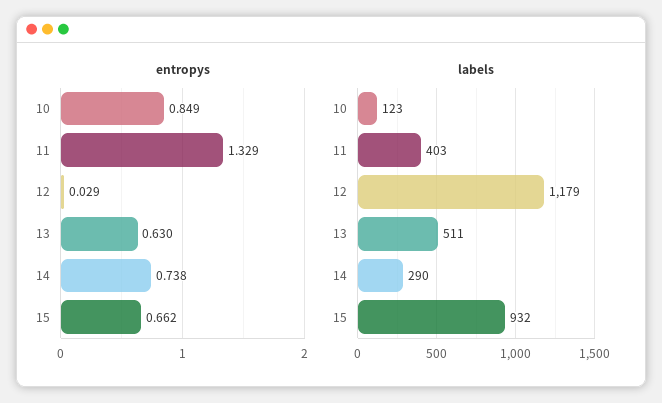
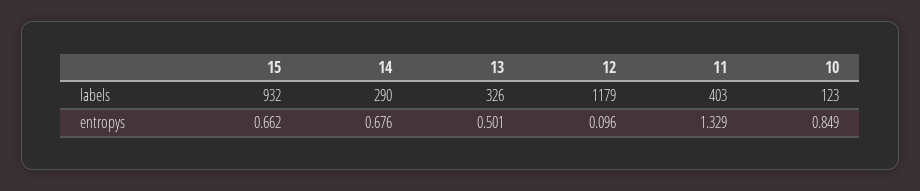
entropys, 12: 0.029 -> 0.096
entropys, 13: 0.63 -> 0.501
entropys, 14: 0.738 -> 0.676
labels, 13: 511 -> 326

